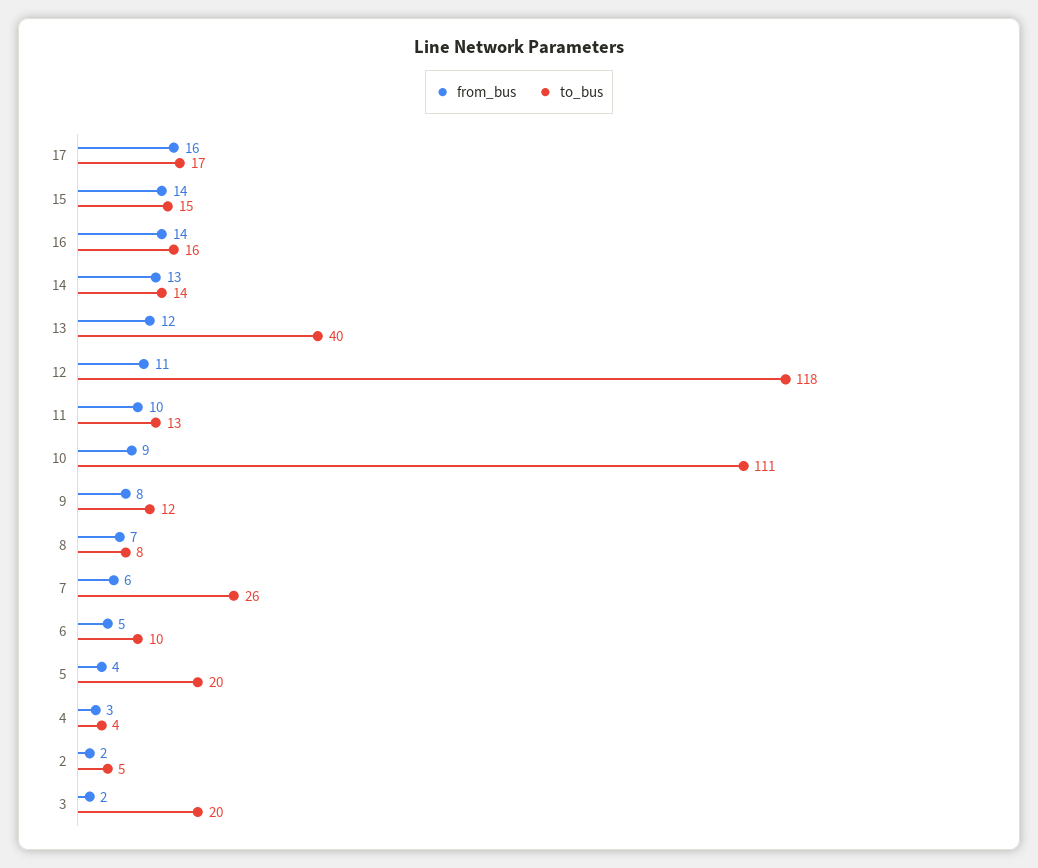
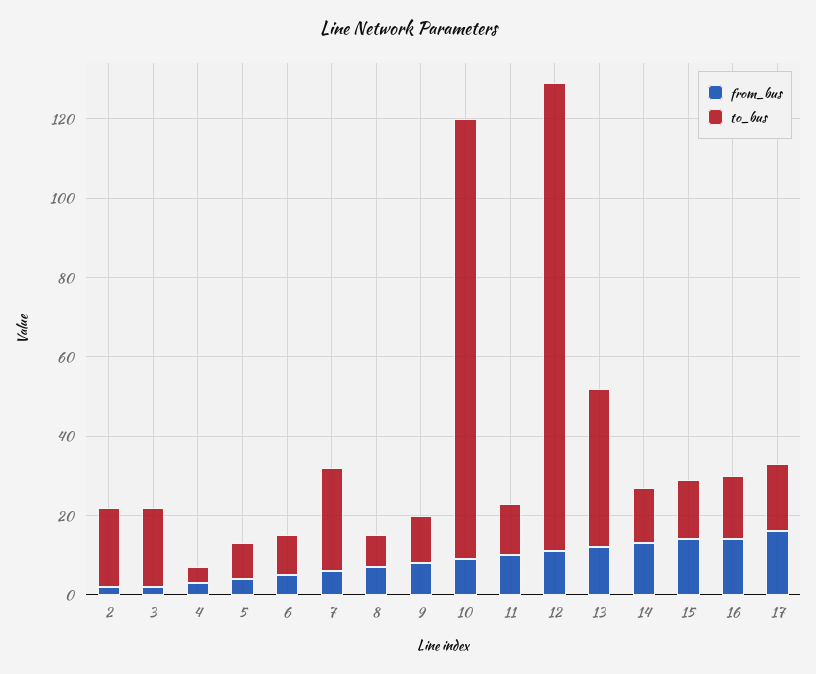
to_bus, 5: 20 -> 10
to_bus, 2: 5 -> 20

